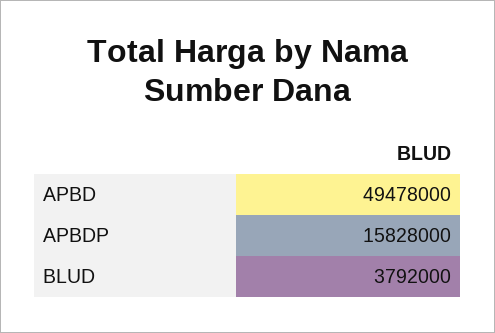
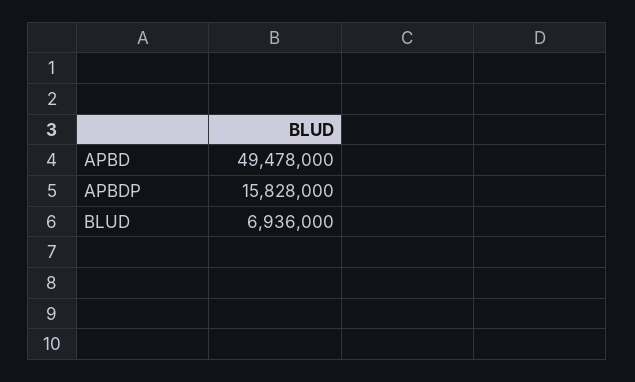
BLUD: 3792000 -> 6936000

